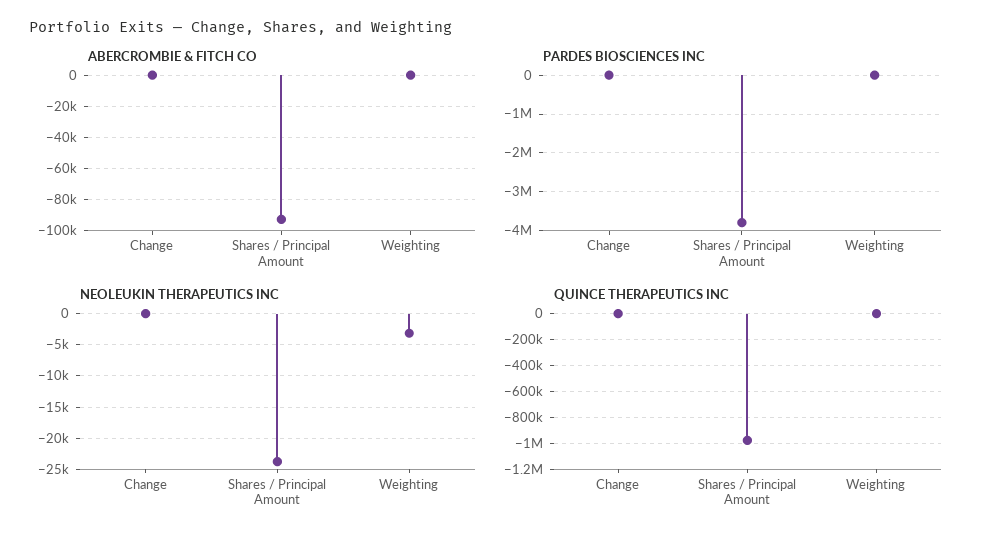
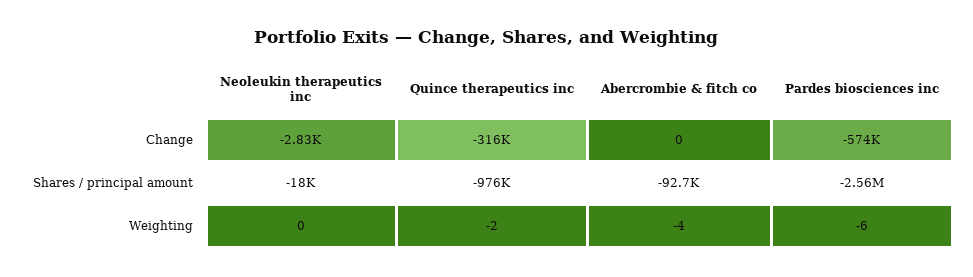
PARDES BIOSCIENCES INC, Change: 0 -> -574000
PARDES BIOSCIENCES INC, Shares / Principal Amount: -3800000 -> -2560000
NEOLEUKIN THERAPEUTICS INC, Change: 0 -> -2830
NEOLEUKIN THERAPEUTICS INC, Shares / Principal Amount: -24000 -> -18000
NEOLEUKIN THERAPEUTICS INC, Weighting: -3000 -> 0
QUINCE THERAPEUTICS INC, Change: 0 -> -316000

